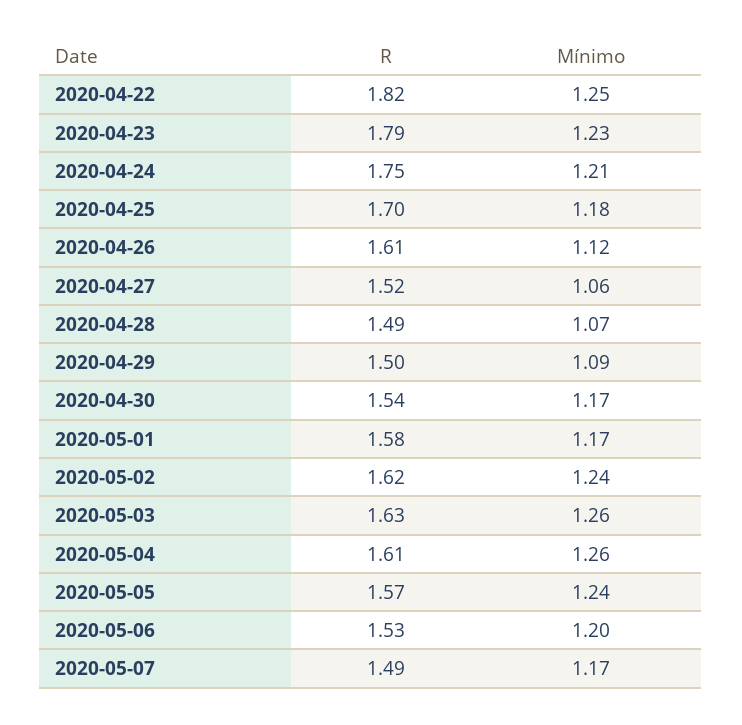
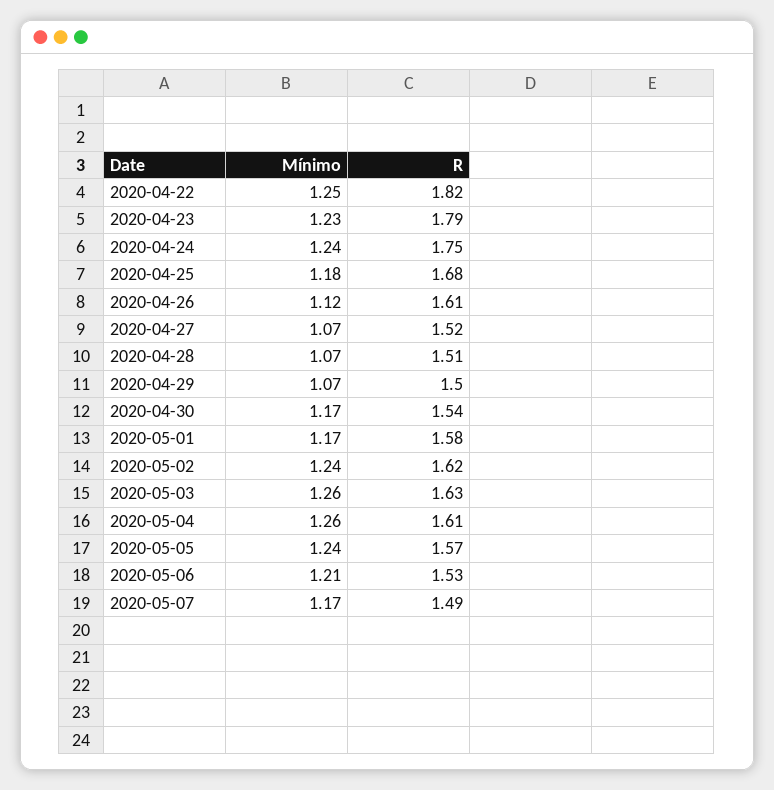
Mínimo, 2020-04-24: 1.21 -> 1.24
R, 2020-04-25: 1.7 -> 1.68
Mínimo, 2020-04-27: 1.06 -> 1.07
R, 2020-04-28: 1.49 -> 1.51
Mínimo, 2020-04-29: 1.09 -> 1.07
Mínimo, 2020-05-06: 1.2 -> 1.21

